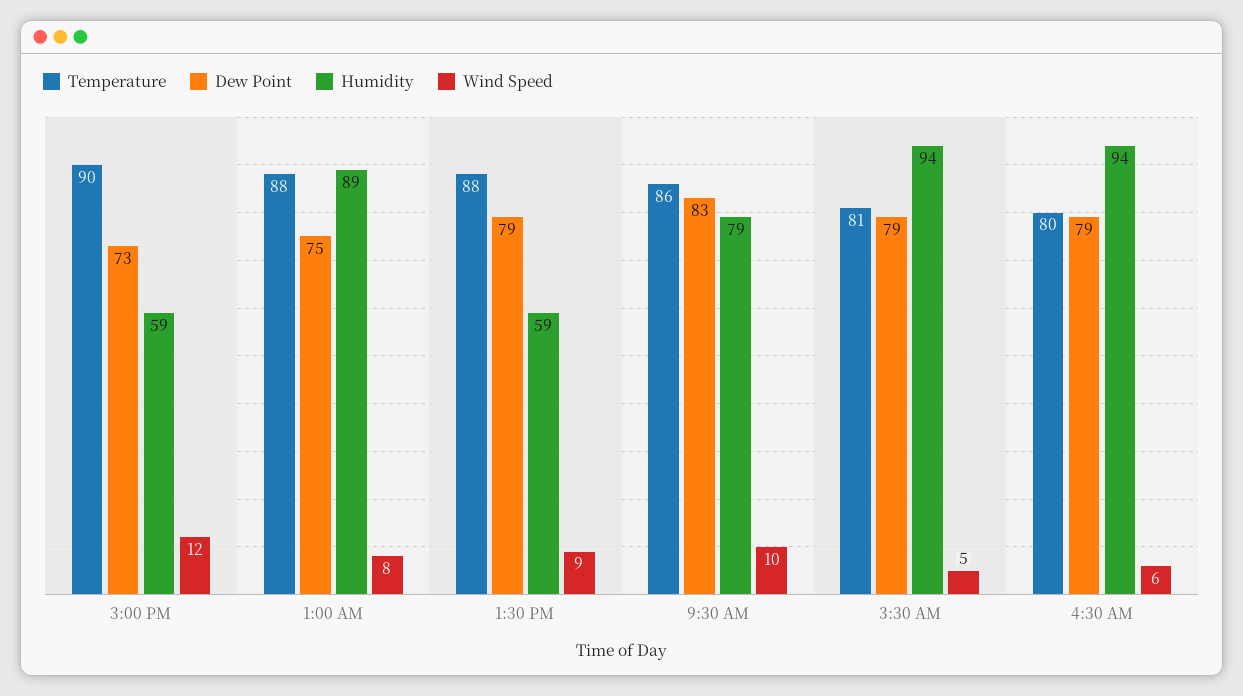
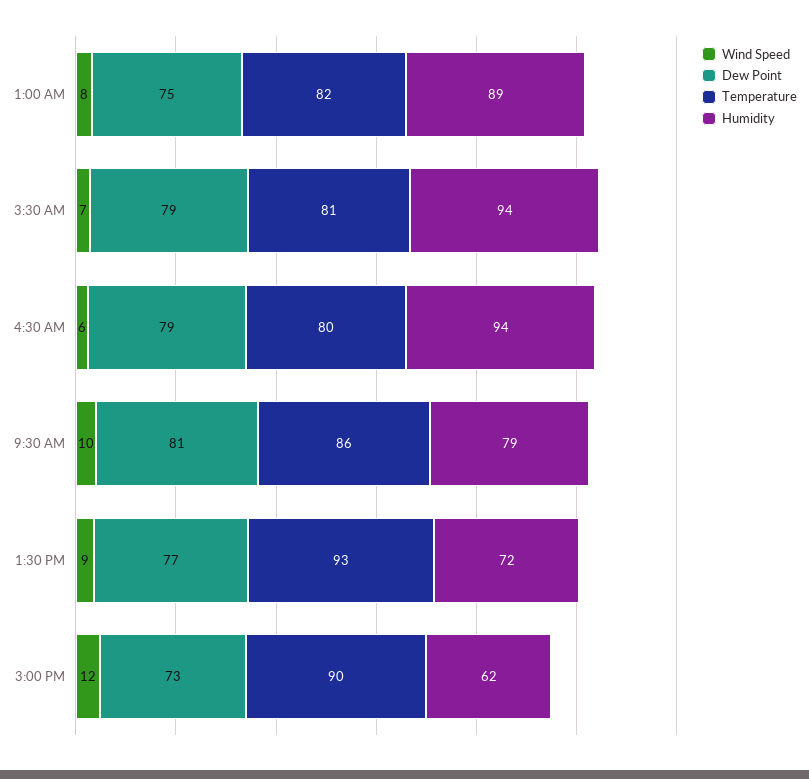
Humidity, 3:00 PM: 59 -> 62
Temperature, 1:00 AM: 88 -> 82
Temperature, 1:30 PM: 88 -> 93
Dew Point, 1:30 PM: 79 -> 77
Humidity, 1:30 PM: 59 -> 72
Dew Point, 9:30 AM: 83 -> 81
Wind Speed, 3:30 AM: 5 -> 7

